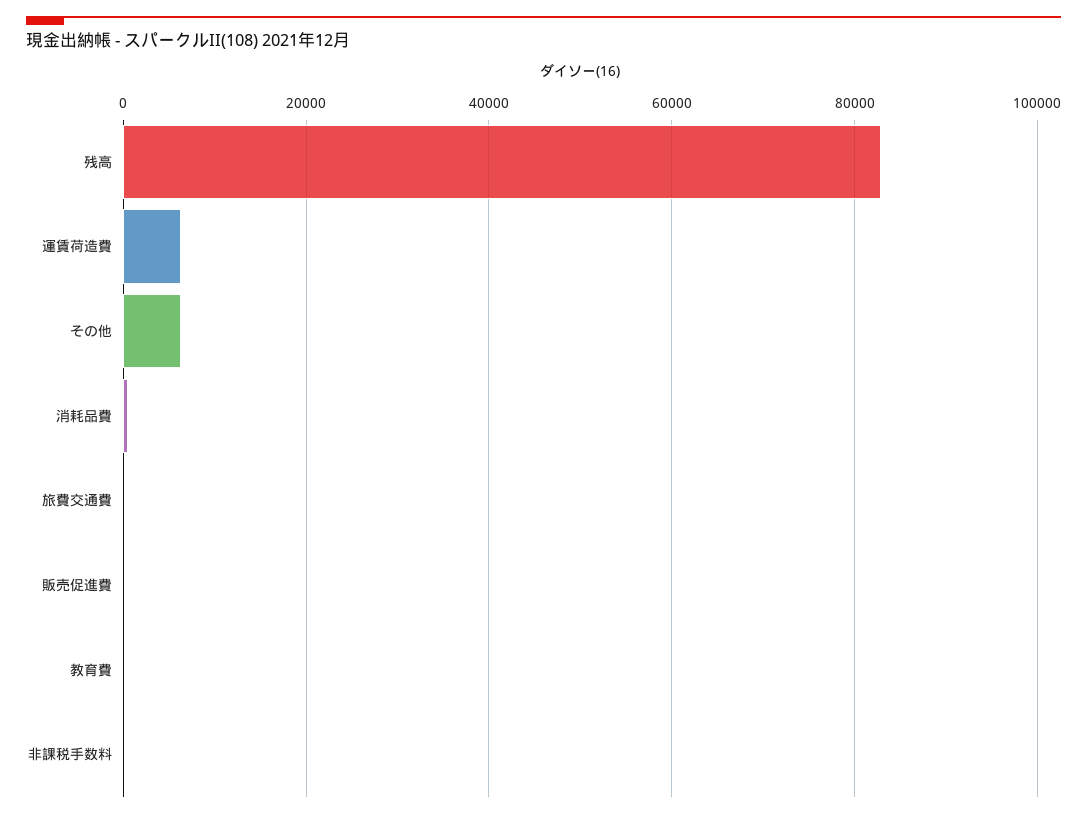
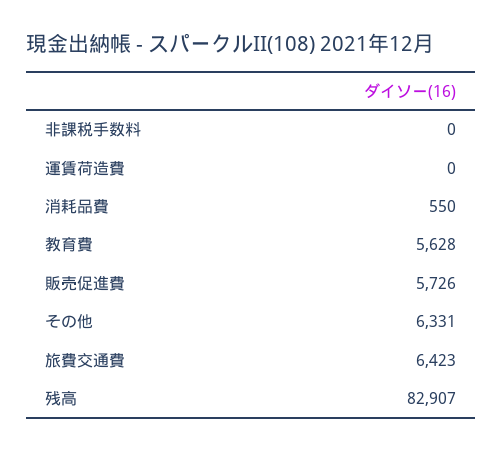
運賃荷造費: 6000 -> 0
旅費交通費: 0 -> 6423
販売促進費: 0 -> 5726
教育費: 0 -> 5628

